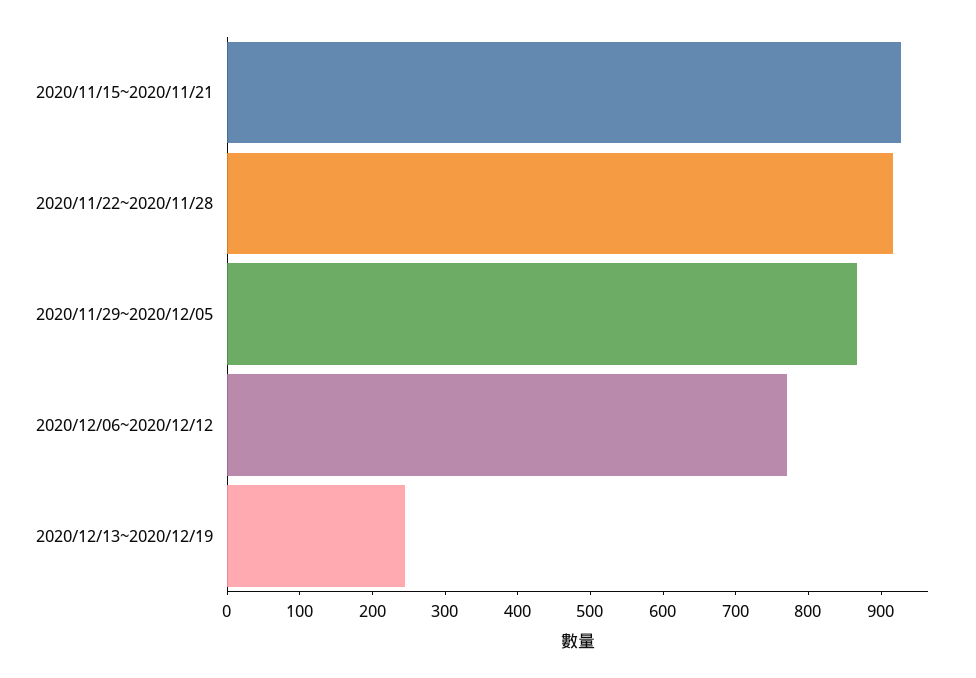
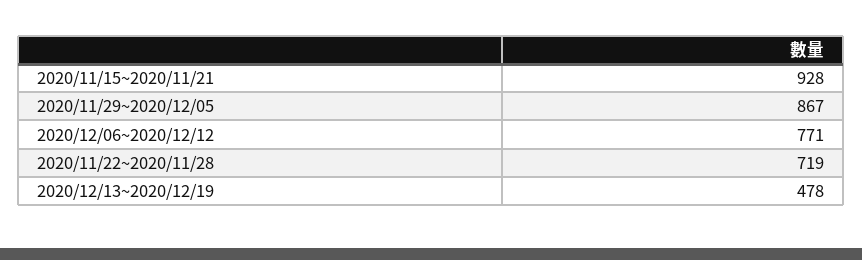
2020/11/22~2020/11/28: 920 -> 719
2020/12/13~2020/12/19: 240 -> 478

